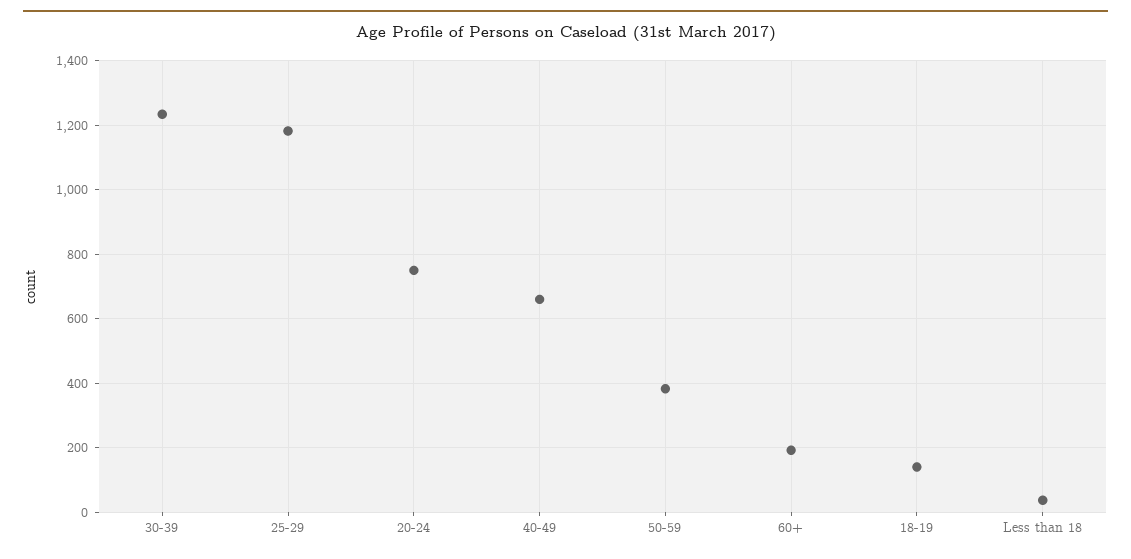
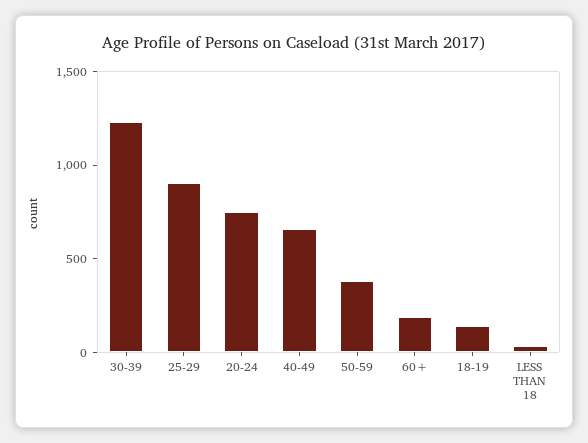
25-29: 1180 -> 900

